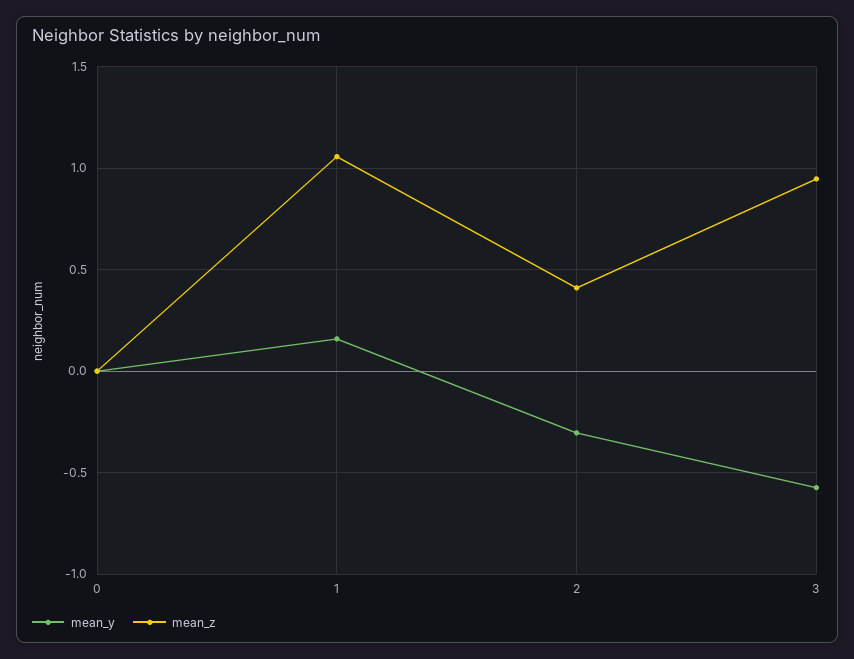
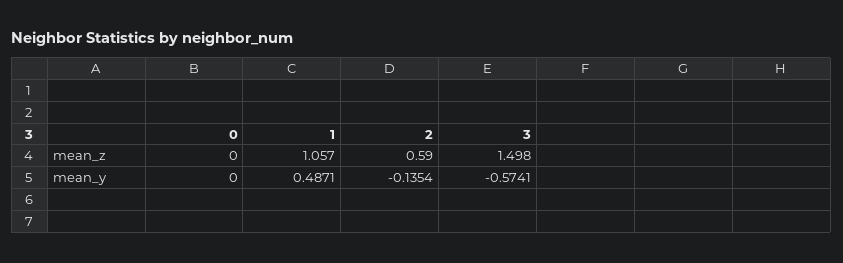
mean_y, 1: 0.15 -> 0.4871
mean_y, 2: -0.3 -> -0.1354
mean_z, 2: 0.4 -> 0.59
mean_z, 3: 0.95 -> 1.498

